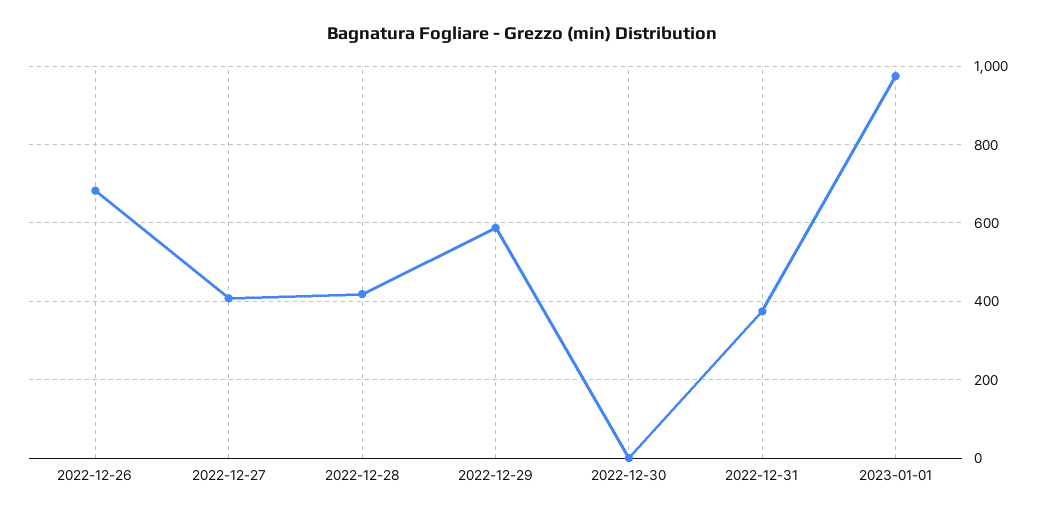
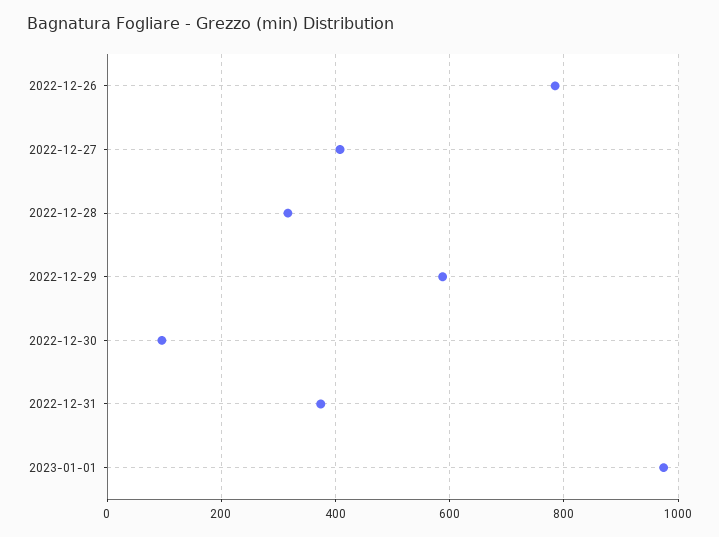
2022-12-26: 680 -> 780
2022-12-28: 420 -> 320
2022-12-30: 0 -> 100

